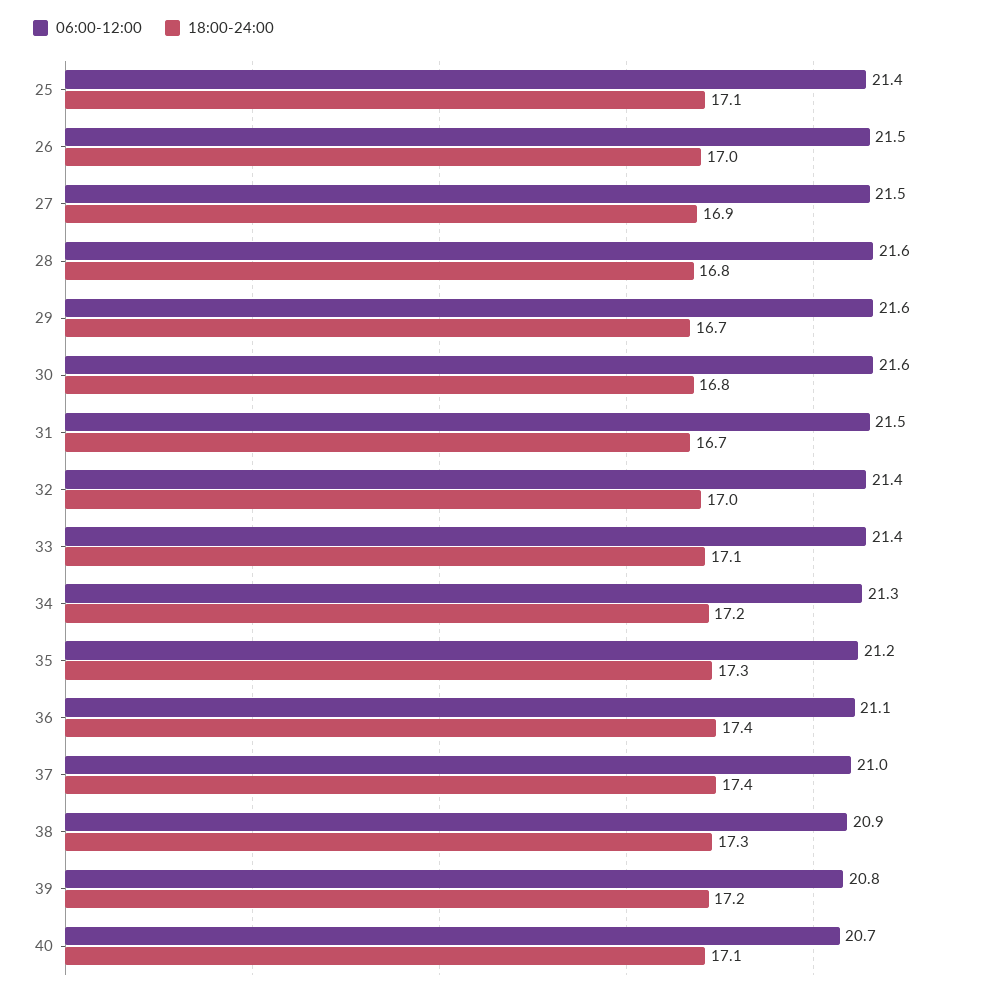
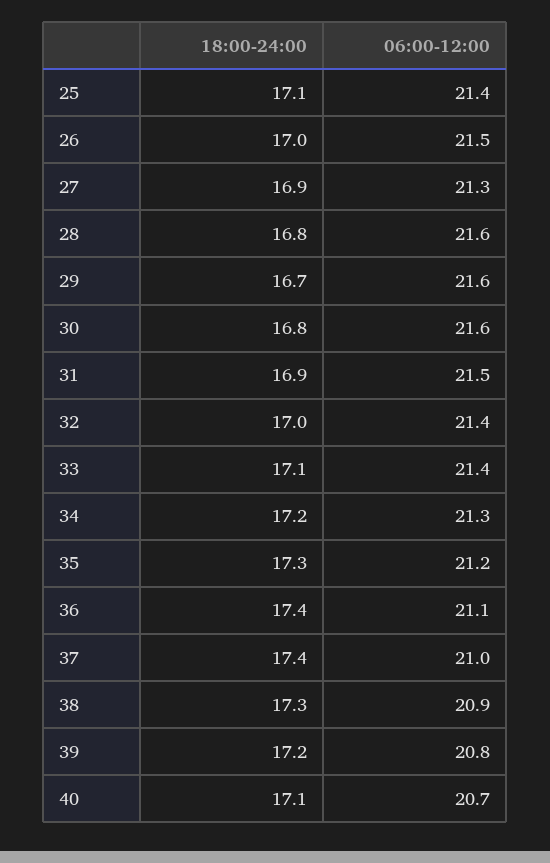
06:00-12:00, 27: 21.5 -> 21.3
18:00-24:00, 31: 16.7 -> 16.9

